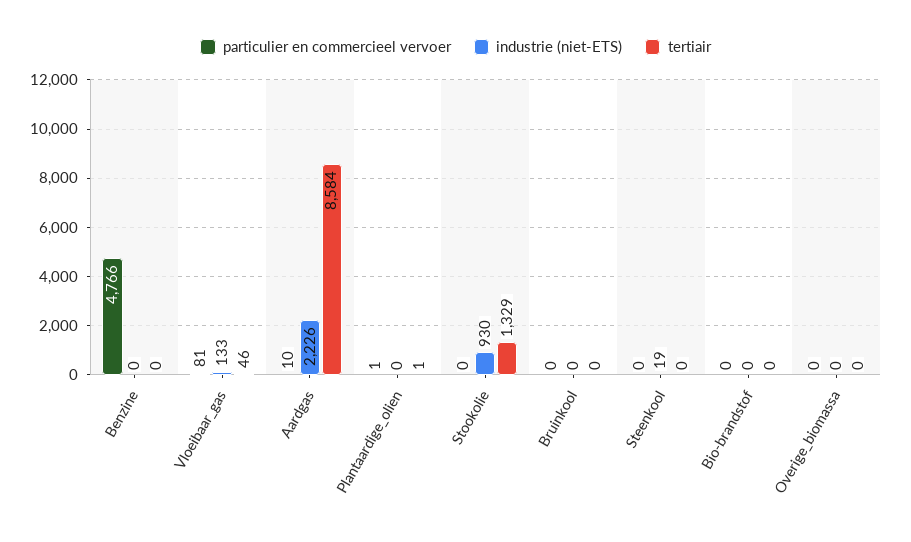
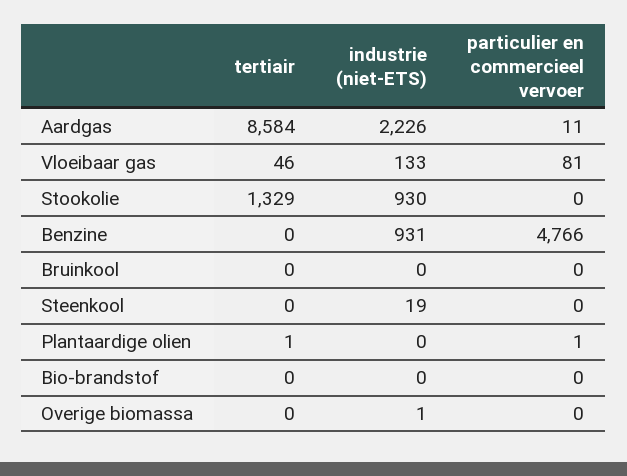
industrie (niet-ETS), Benzine: 0 -> 931
particulier en commercieel vervoer, Aardgas: 10 -> 11
industrie (niet-ETS), Overige_biomassa: 0 -> 1

